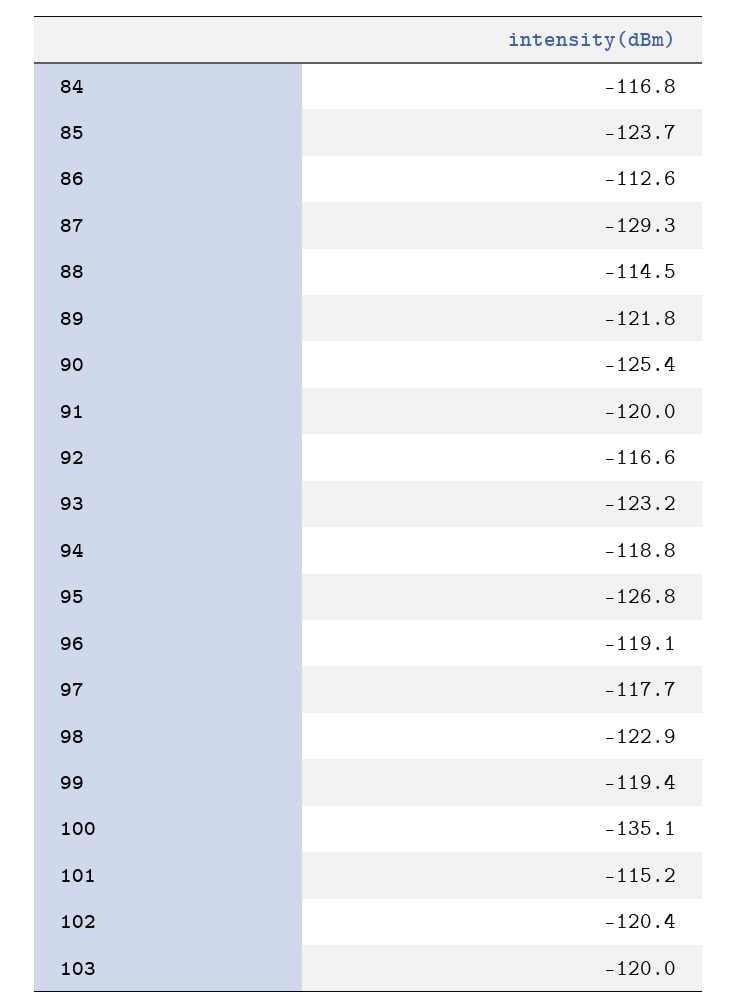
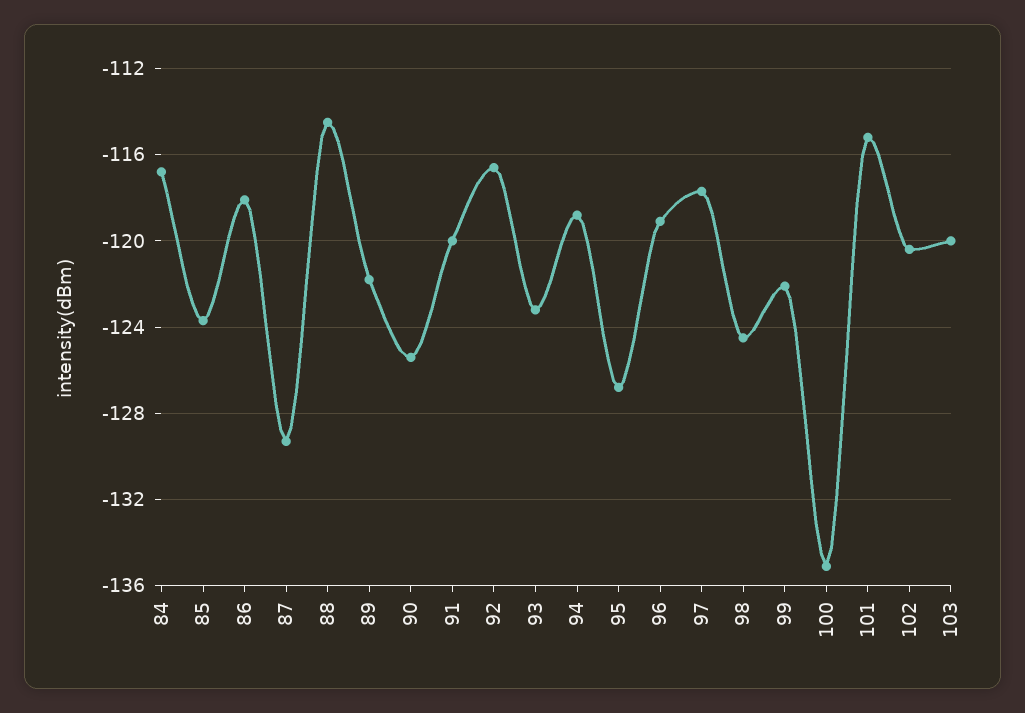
86: -112.6 -> -118
98: -122.9 -> -124.5
99: -119.4 -> -122

